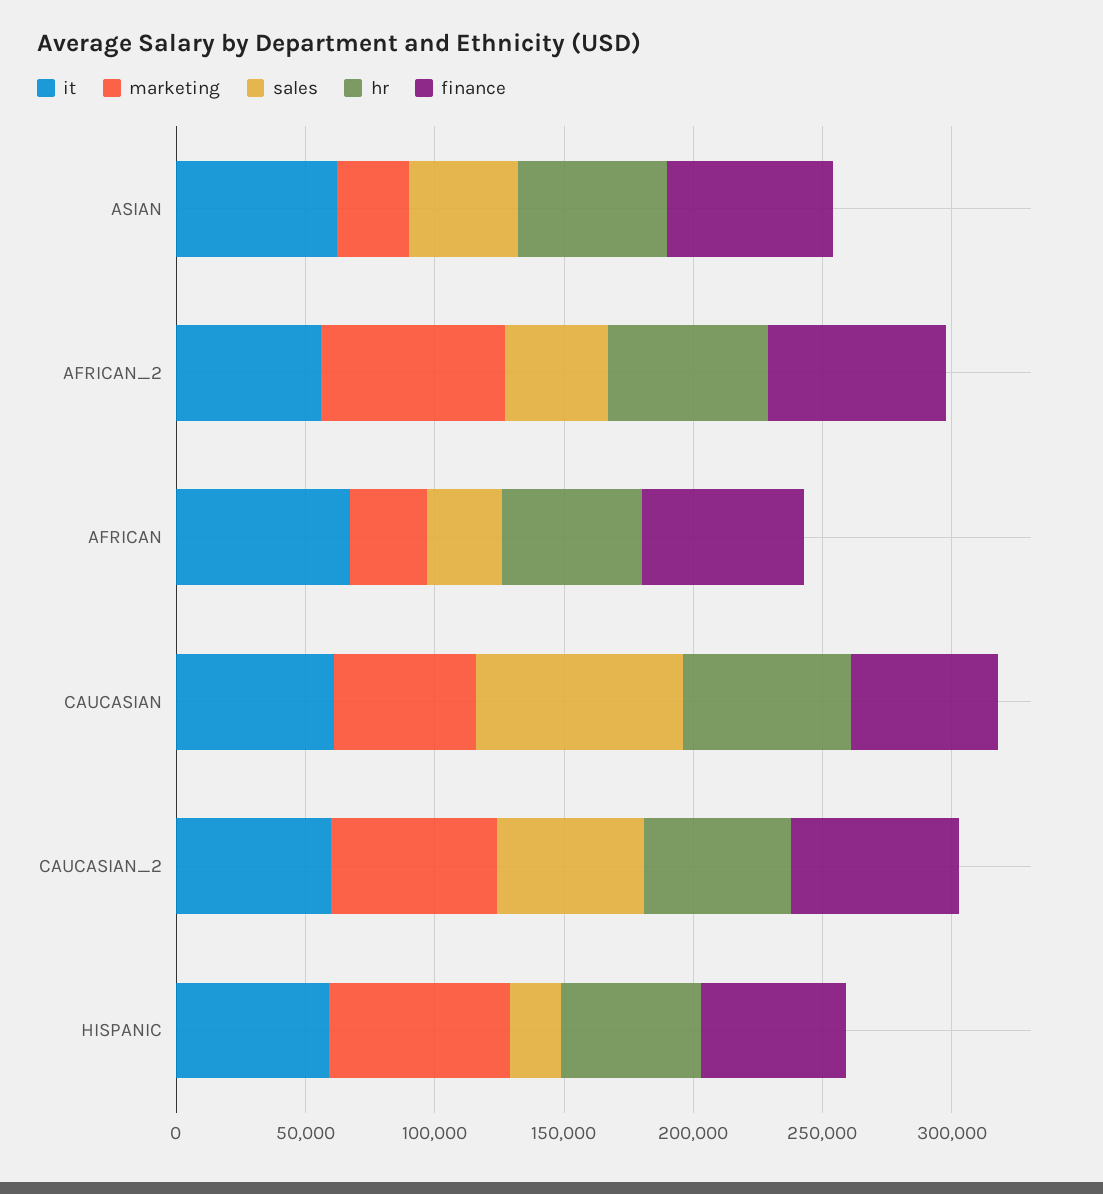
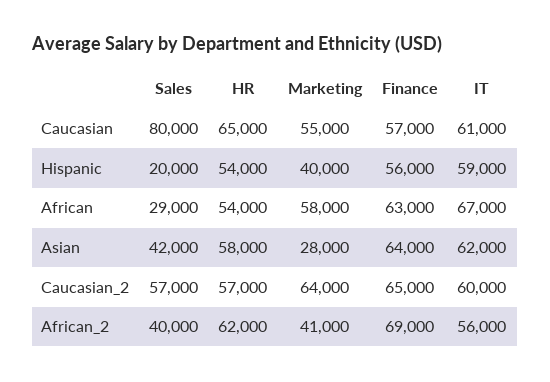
marketing, AFRICAN_2: 70000 -> 41000
marketing, AFRICAN: 30000 -> 58000
marketing, HISPANIC: 70000 -> 40000

